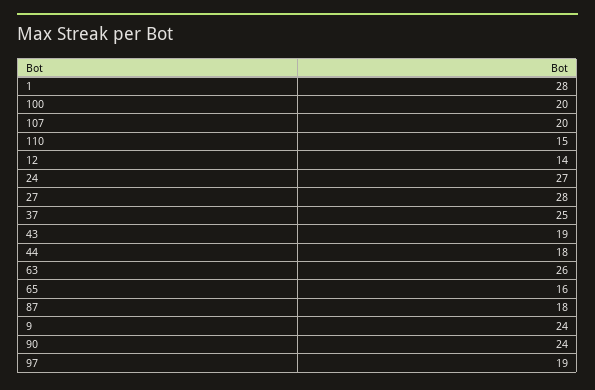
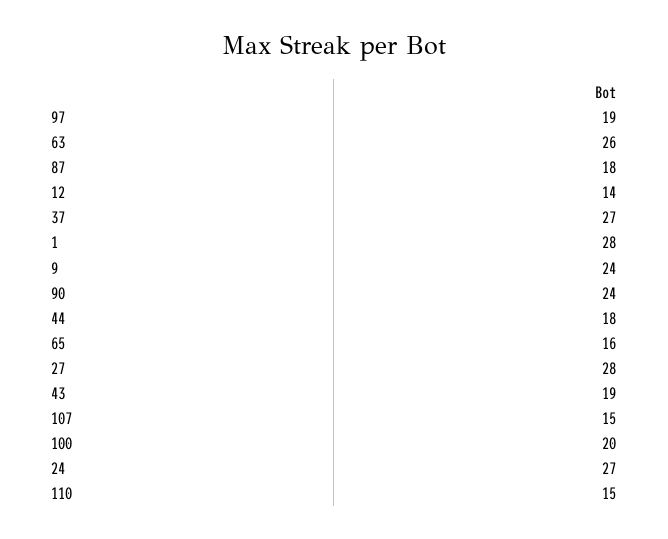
107: 20 -> 15
37: 25 -> 27

